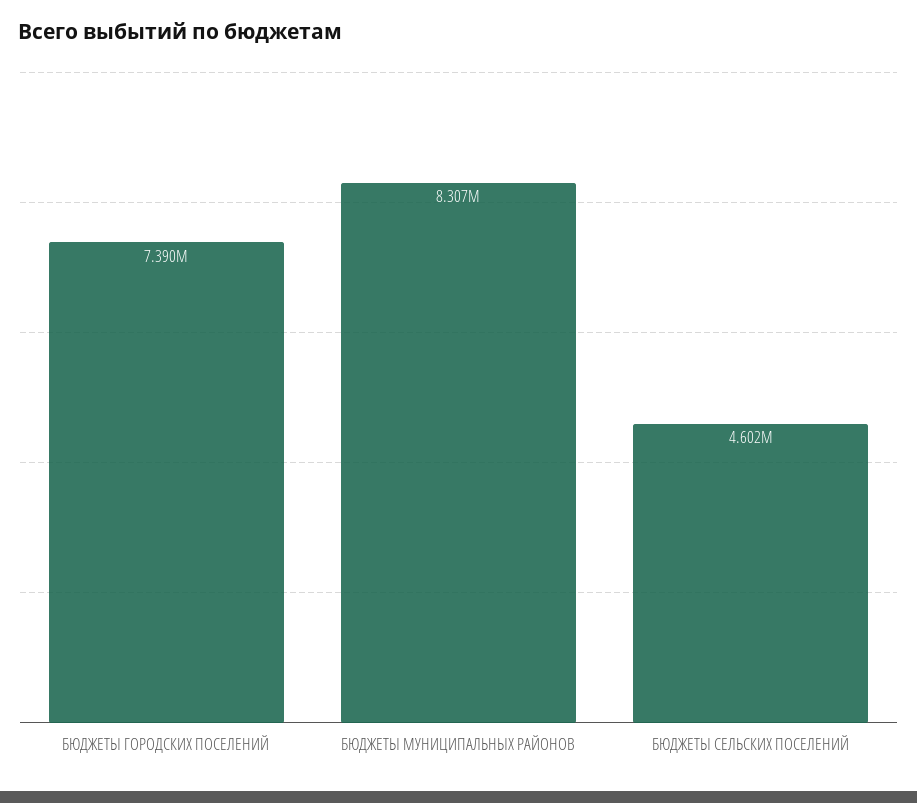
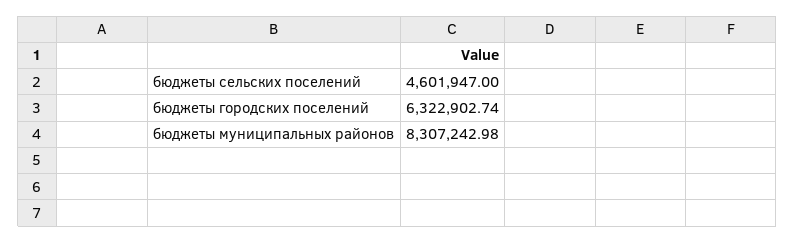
БЮДЖЕТЫ ГОРОДСКИХ ПОСЕЛЕНИЙ: 7390000 -> 6322902.74

